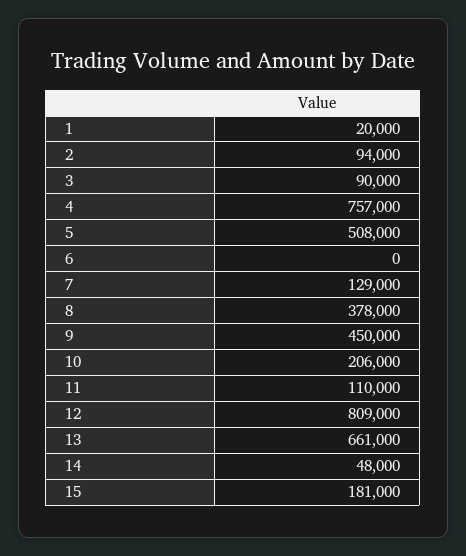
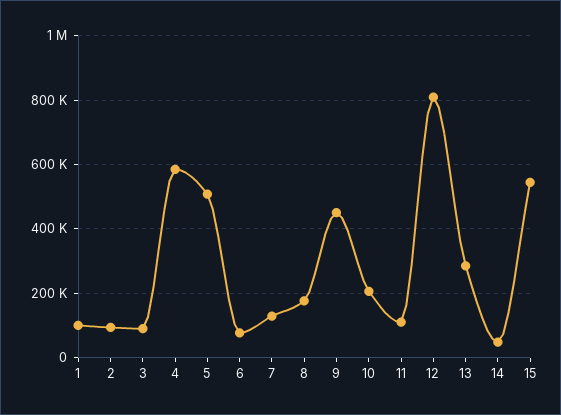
1: 20000 -> 100000
4: 757000 -> 580000
6: 0 -> 80000
8: 378000 -> 180000
13: 661000 -> 280000
15: 181000 -> 540000

